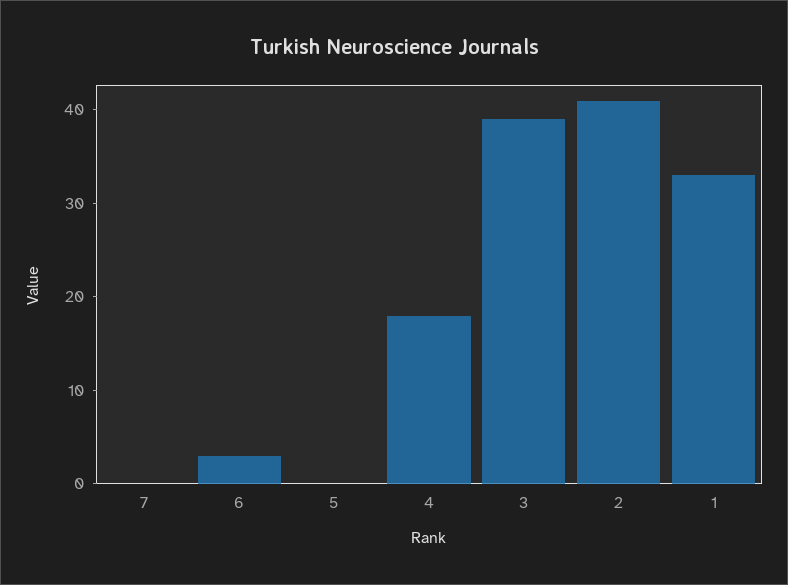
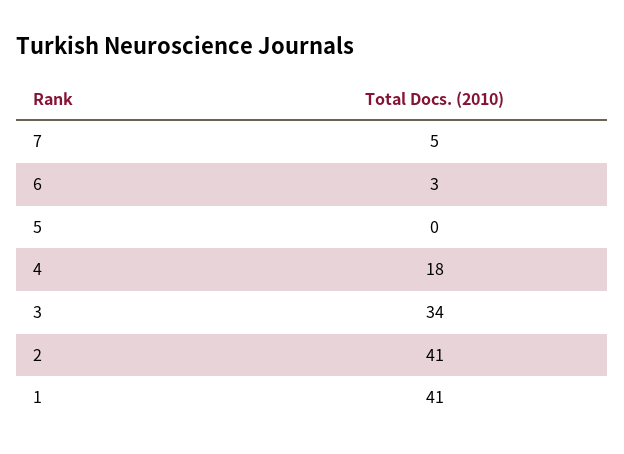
7: 0 -> 5
3: 39 -> 34
1: 33 -> 41

